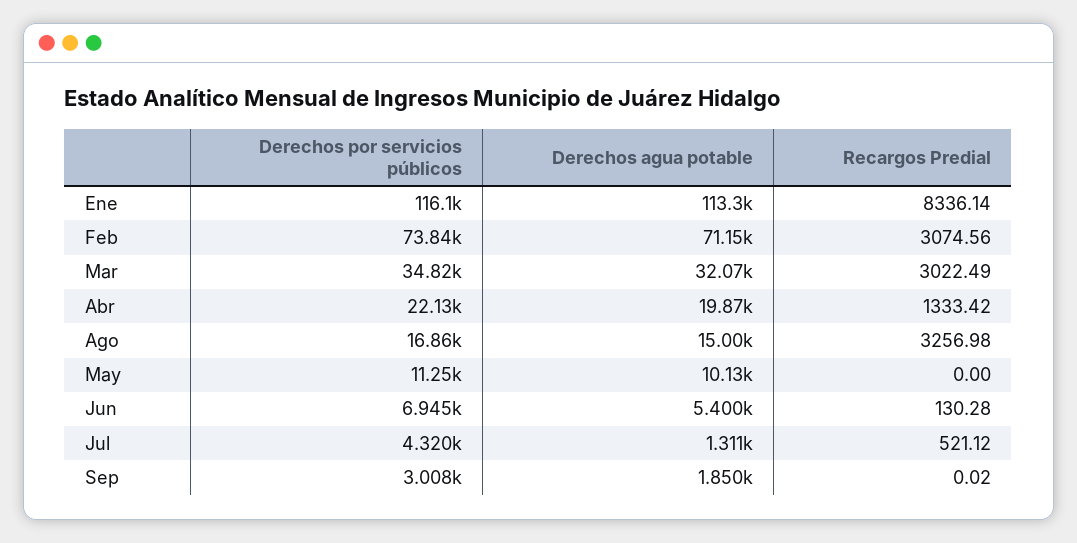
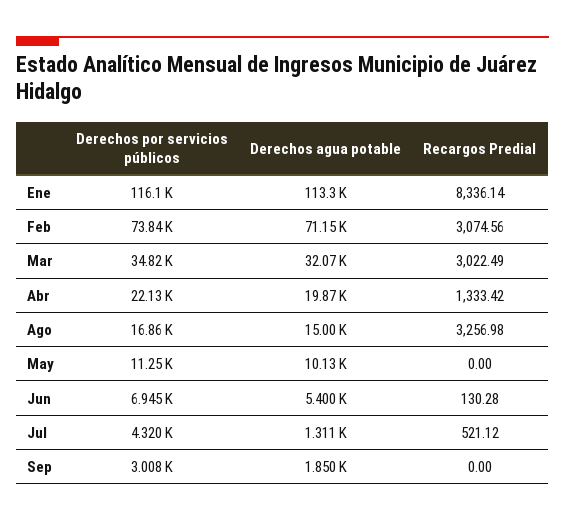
Recargos Predial, Sep: 0.02 -> 0

